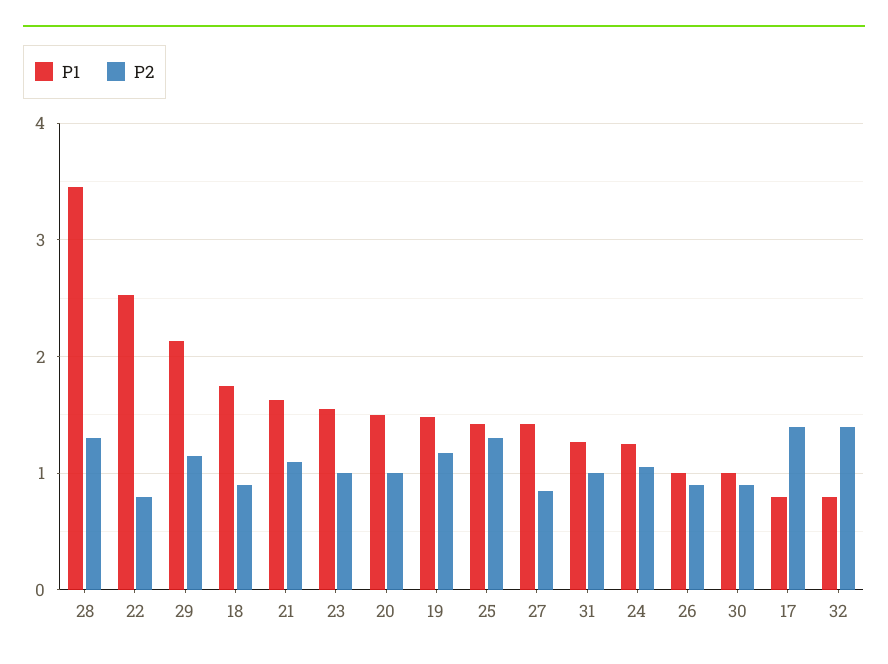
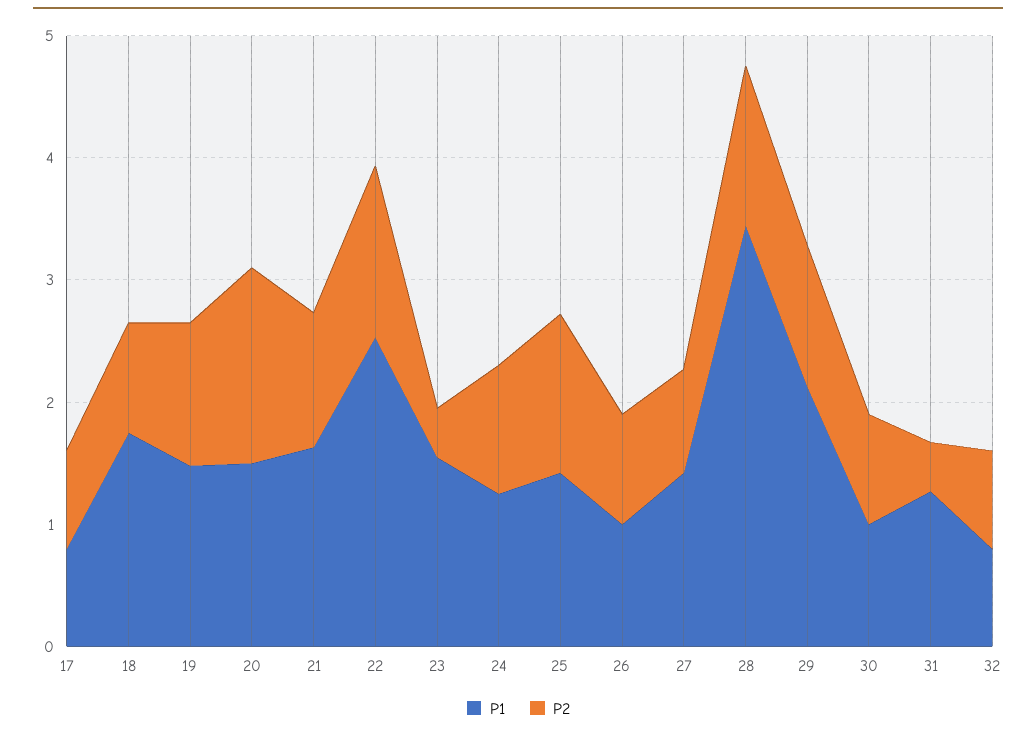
P2, 22: 0.8 -> 1.4
P2, 23: 1 -> 0.4
P2, 20: 1 -> 1.6
P2, 31: 1 -> 0.4
P2, 17: 1.4 -> 0.8
P2, 32: 1.4 -> 0.8

